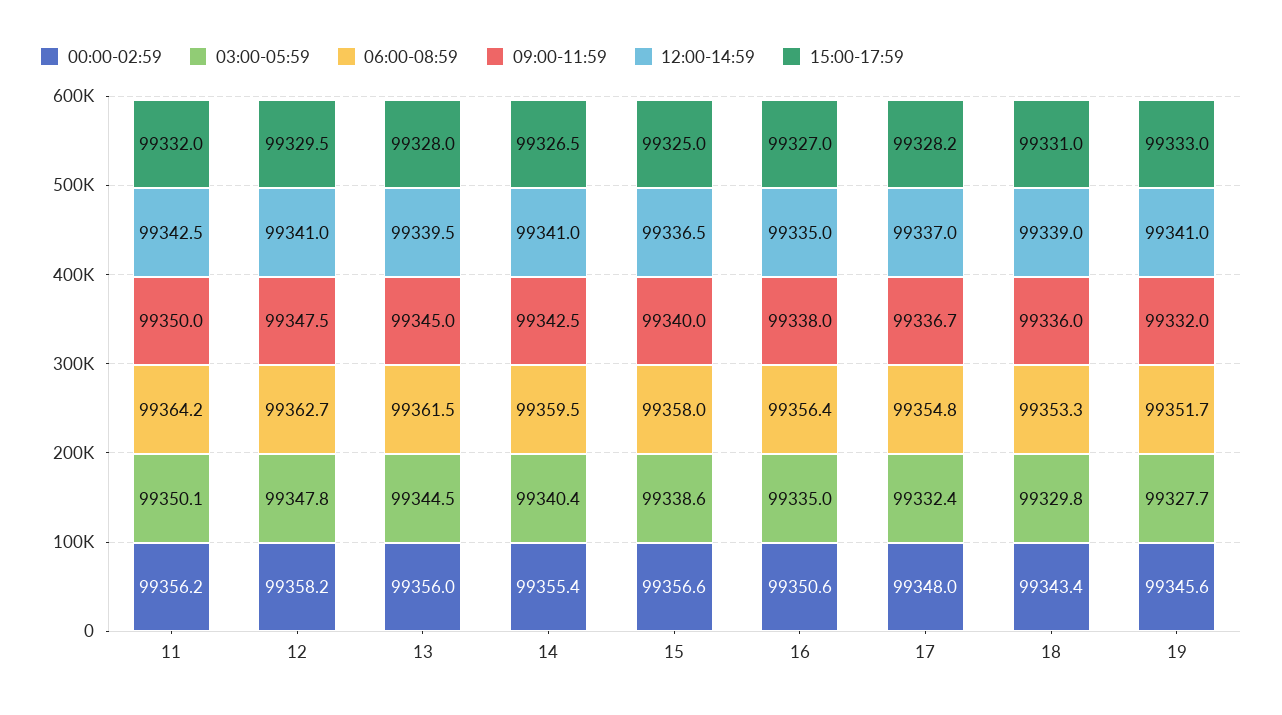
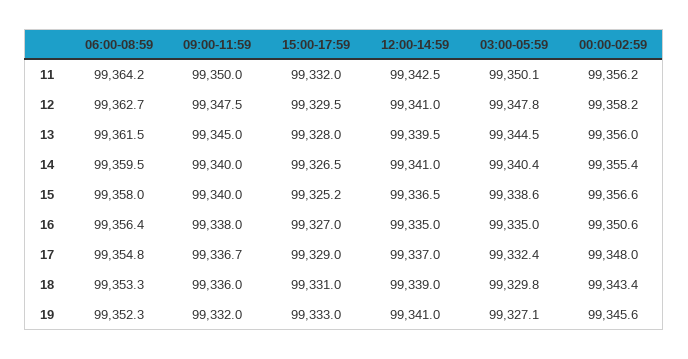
09:00-11:59, 14: 99342.5 -> 99340
15:00-17:59, 15: 99325 -> 99325.2
15:00-17:59, 17: 99328.2 -> 99329
03:00-05:59, 19: 99327.7 -> 99327.1
06:00-08:59, 19: 99351.7 -> 99352.3

